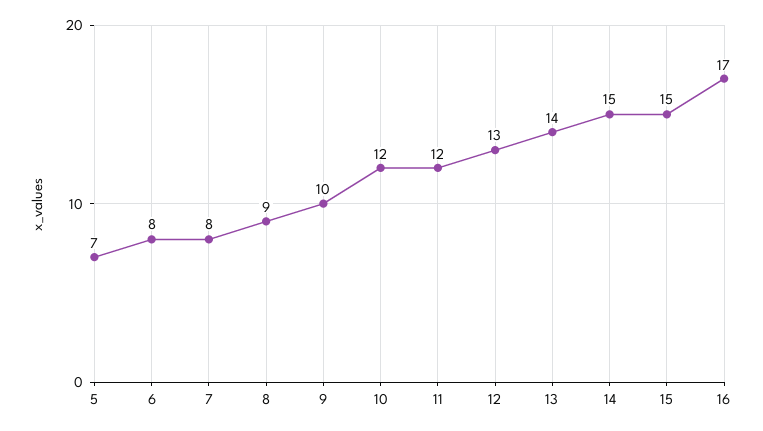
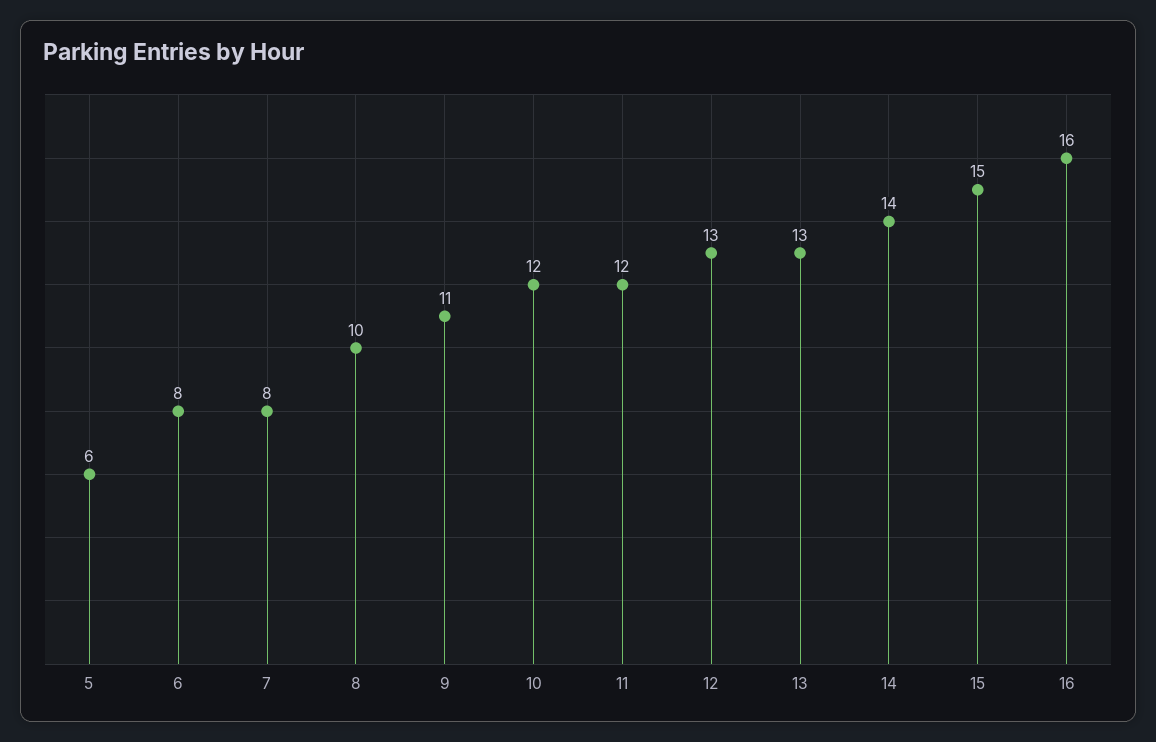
5: 7 -> 6
8: 9 -> 10
9: 10 -> 11
13: 14 -> 13
14: 15 -> 14
16: 17 -> 16

